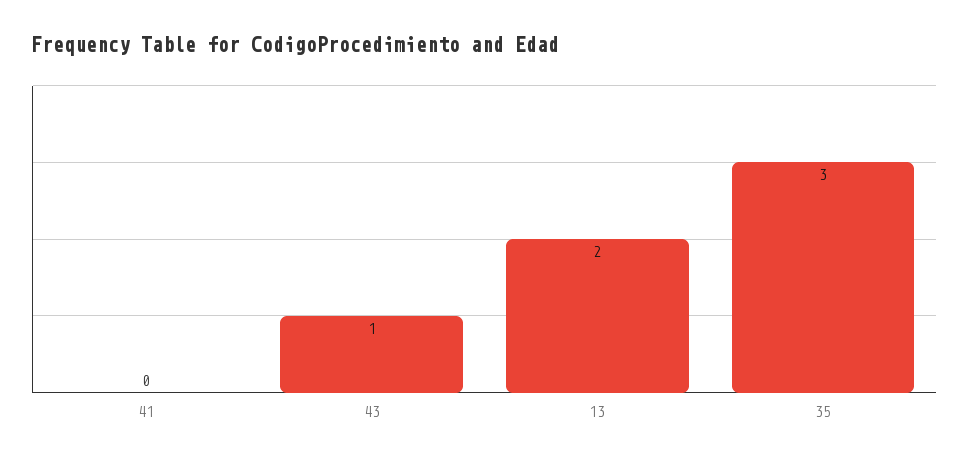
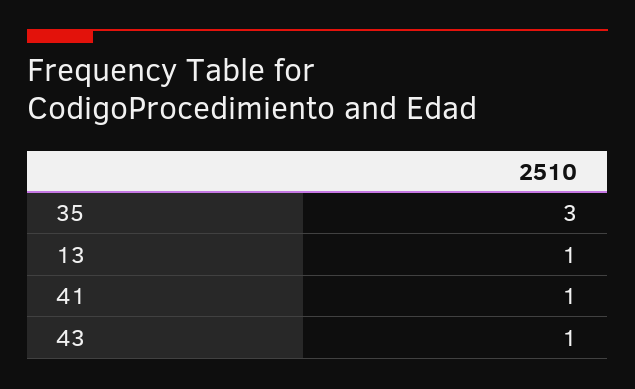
41: 0 -> 1
13: 2 -> 1

